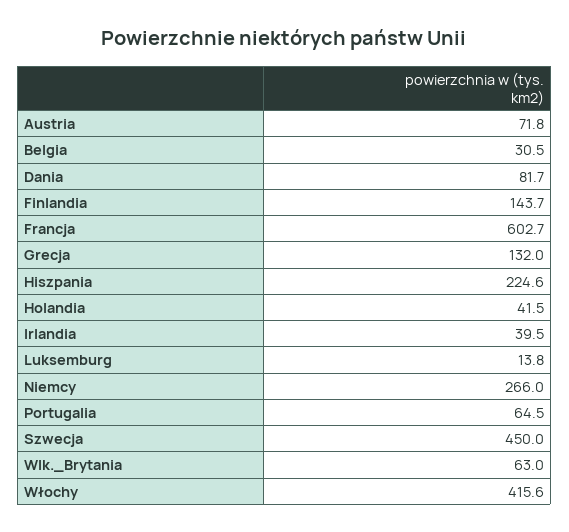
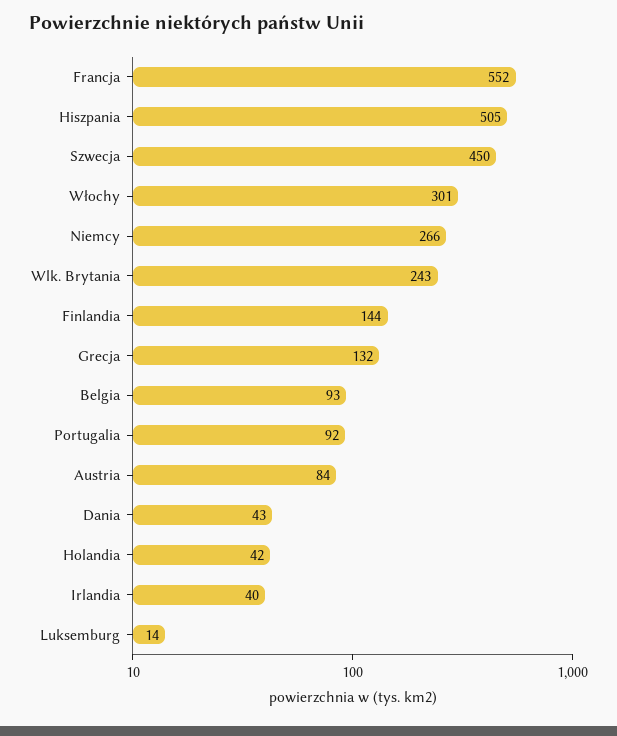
Austria: 71.8 -> 84
Belgia: 30.5 -> 93
Dania: 81.7 -> 43
Francja: 602.7 -> 552
Hiszpania: 224.6 -> 505
Portugalia: 64.5 -> 92
Wlk._Brytania: 63 -> 243
Włochy: 415.6 -> 301

